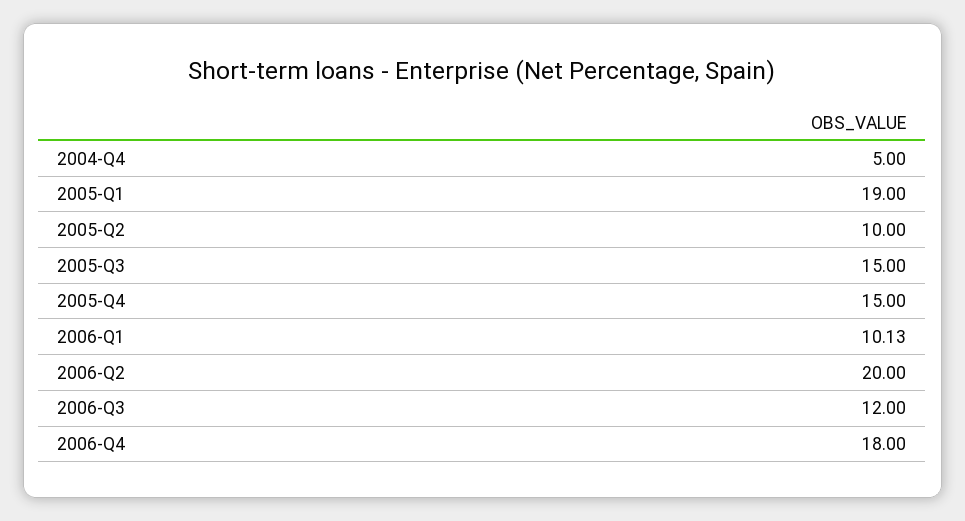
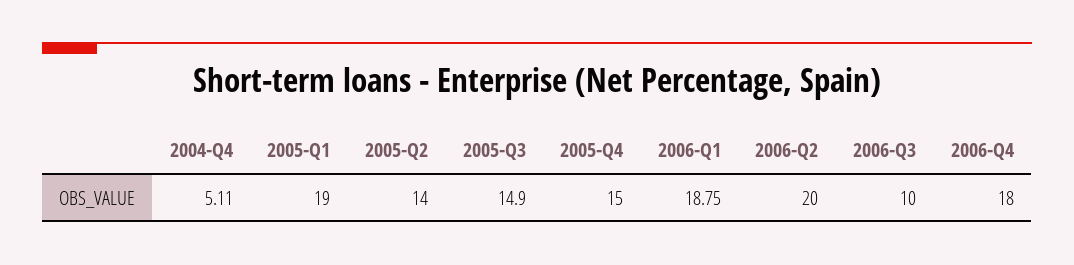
2004-Q4: 5 -> 5.11
2005-Q2: 10 -> 14
2005-Q3: 15 -> 14.9
2006-Q1: 10.13 -> 18.75
2006-Q3: 12 -> 10

